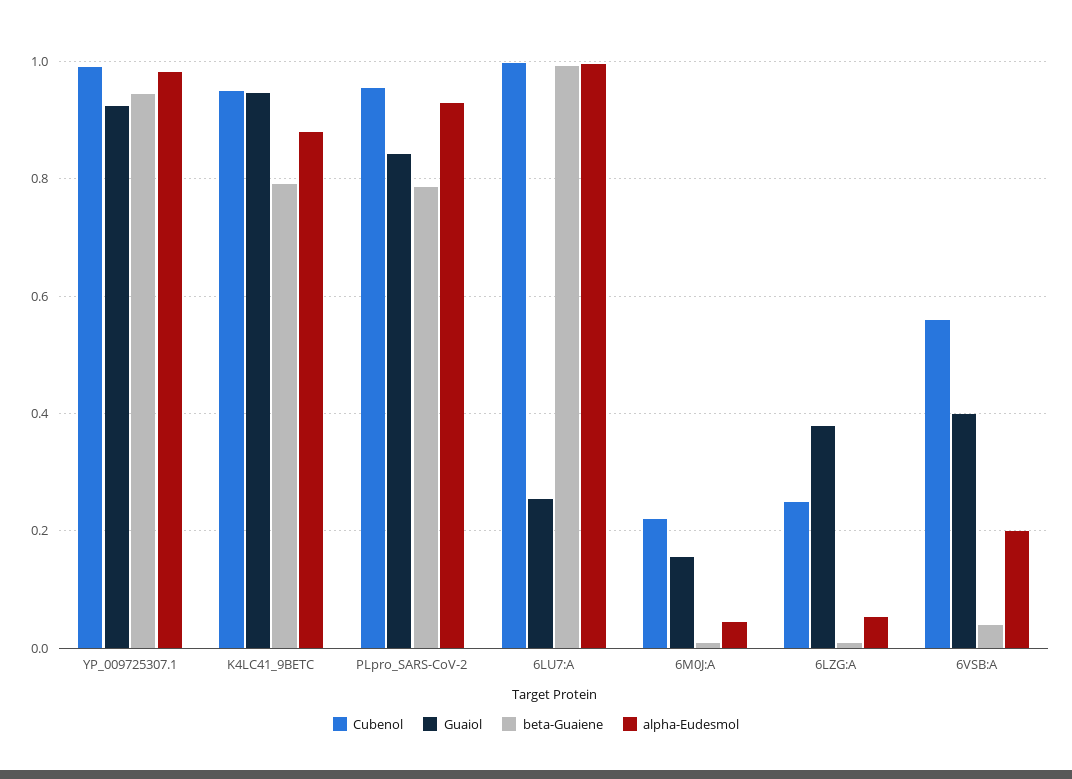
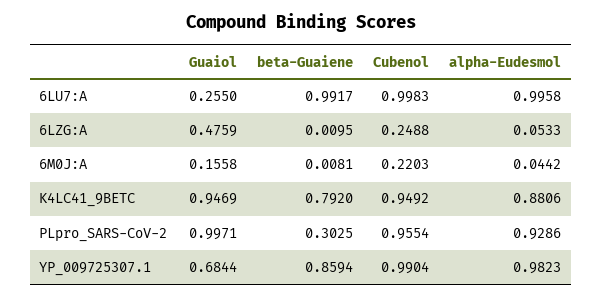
Guaiol, YP_009725307.1: 0.92 -> 0.6844
beta-Guaiene, YP_009725307.1: 0.94 -> 0.8594
Guaiol, PLpro_SARS-CoV-2: 0.84 -> 0.9971
beta-Guaiene, PLpro_SARS-CoV-2: 0.78 -> 0.3025
Guaiol, 6LZG:A: 0.38 -> 0.4759
Cubenol, 6VSB:A: 0.56 -> none
Guaiol, 6VSB:A: 0.4 -> none
beta-Guaiene, 6VSB:A: 0.04 -> none
alpha-Eudesmol, 6VSB:A: 0.2 -> none

